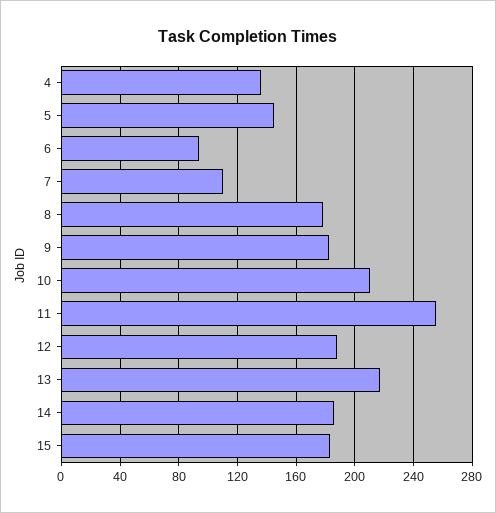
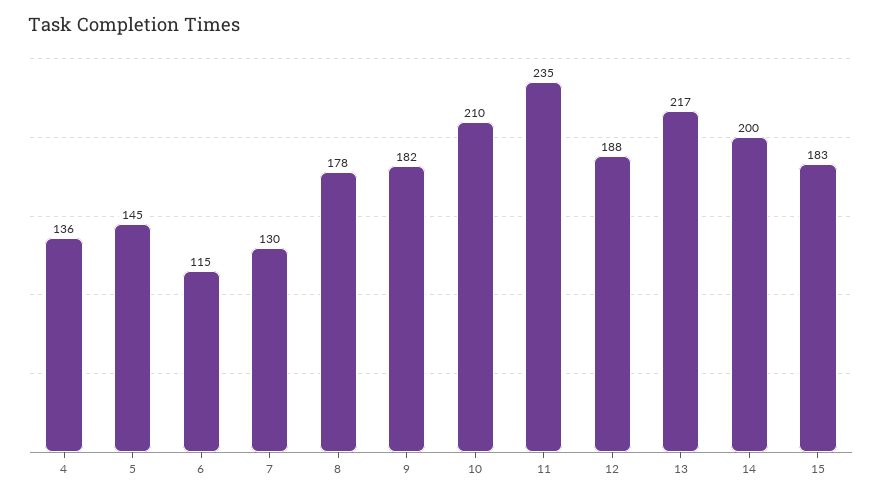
6: 95 -> 115
7: 110 -> 130
11: 255 -> 235
14: 185 -> 200

